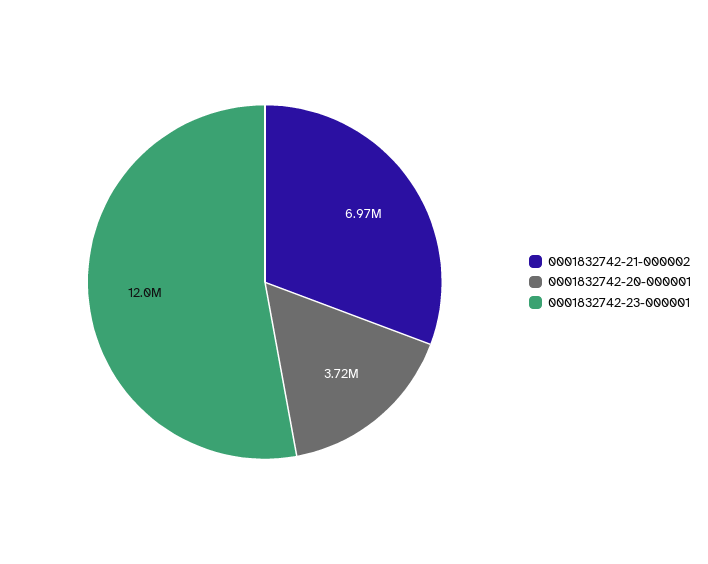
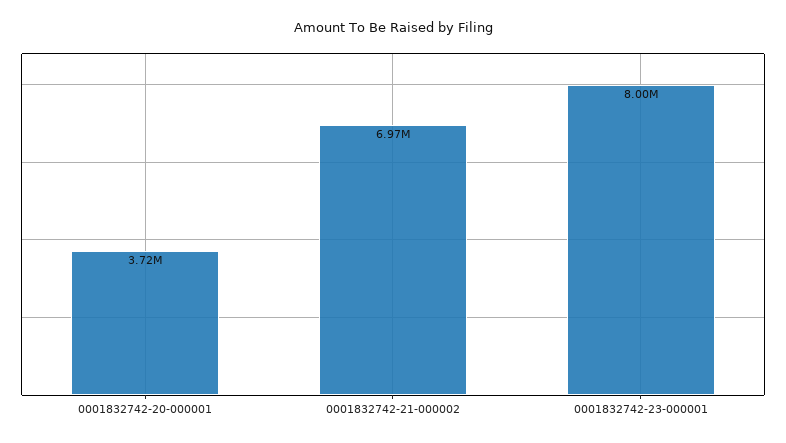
0001832742-23-000001: 12000000 -> 8000000

